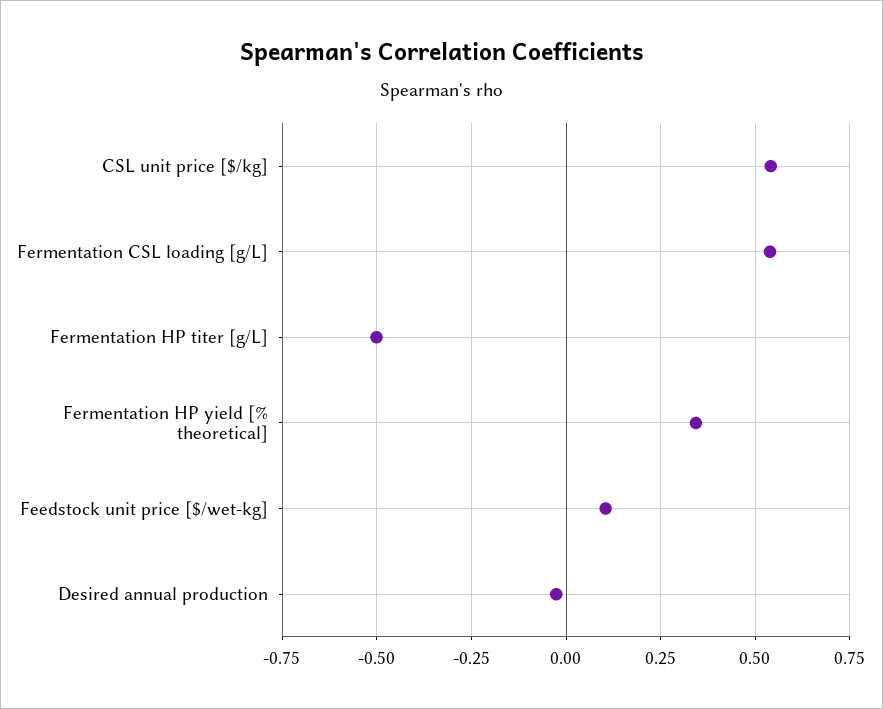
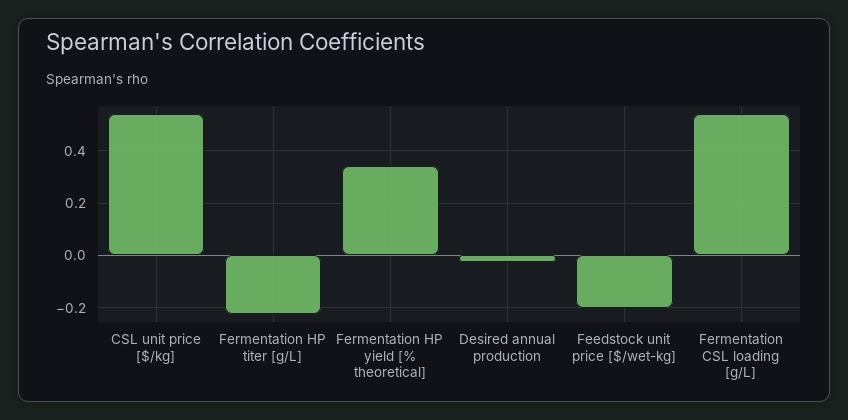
Fermentation HP titer [g/L]: -0.5 -> -0.225
Feedstock unit price [$/wet-kg]: 0.1 -> -0.2

